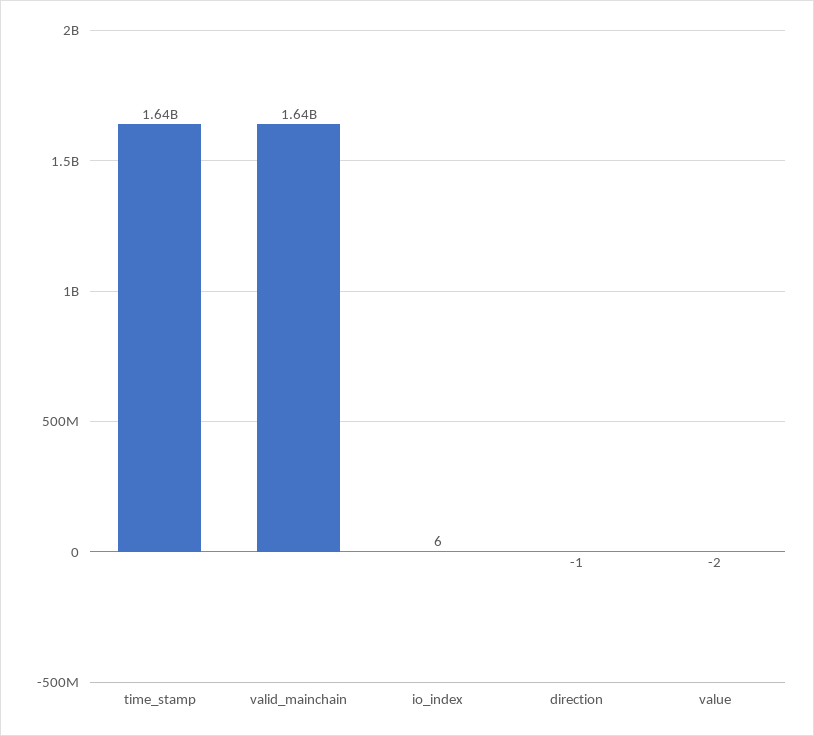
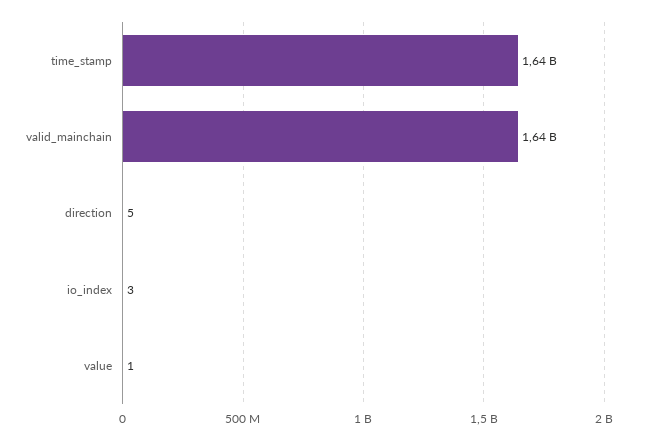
io_index: 6 -> 3
direction: -1 -> 5
value: -2 -> 1

